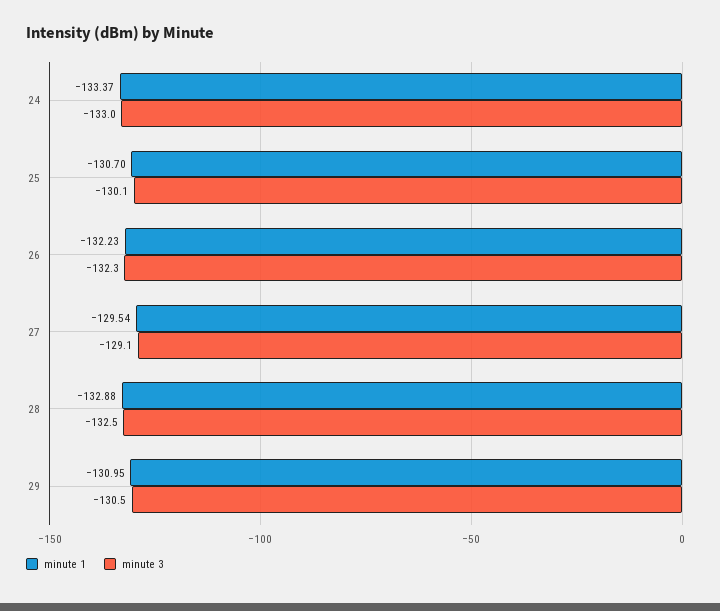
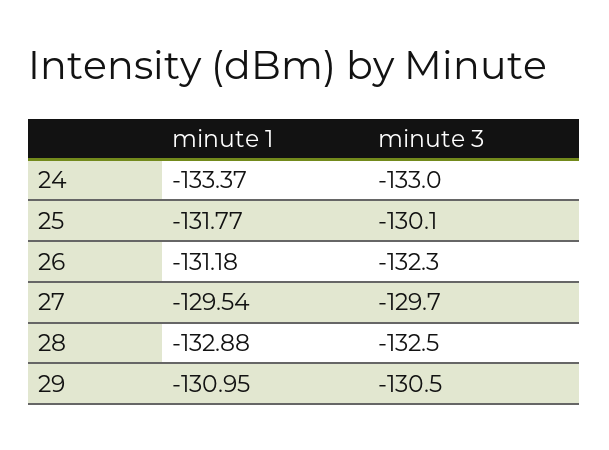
minute 1, 25: -130.7 -> -131.77
minute 1, 26: -132.23 -> -131.18
minute 3, 27: -129.1 -> -129.7

